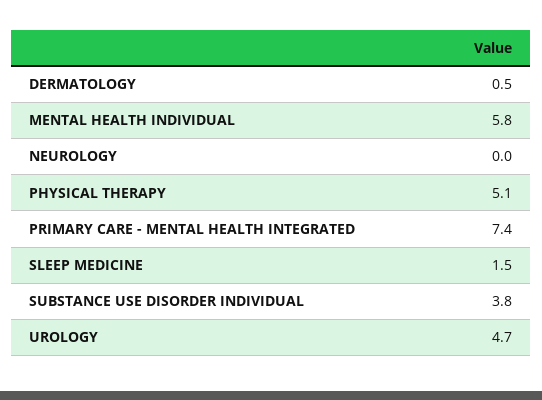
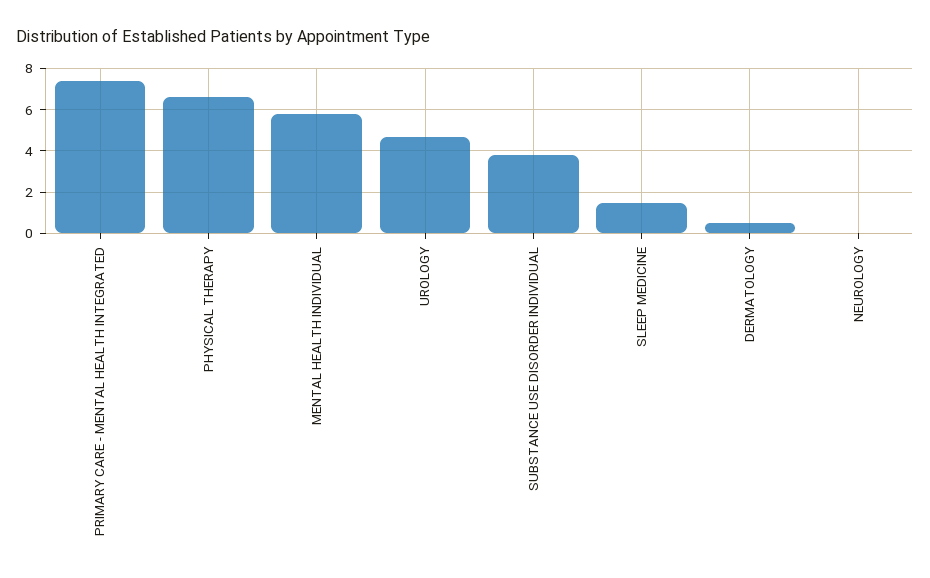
PHYSICAL THERAPY: 5.1 -> 6.5

